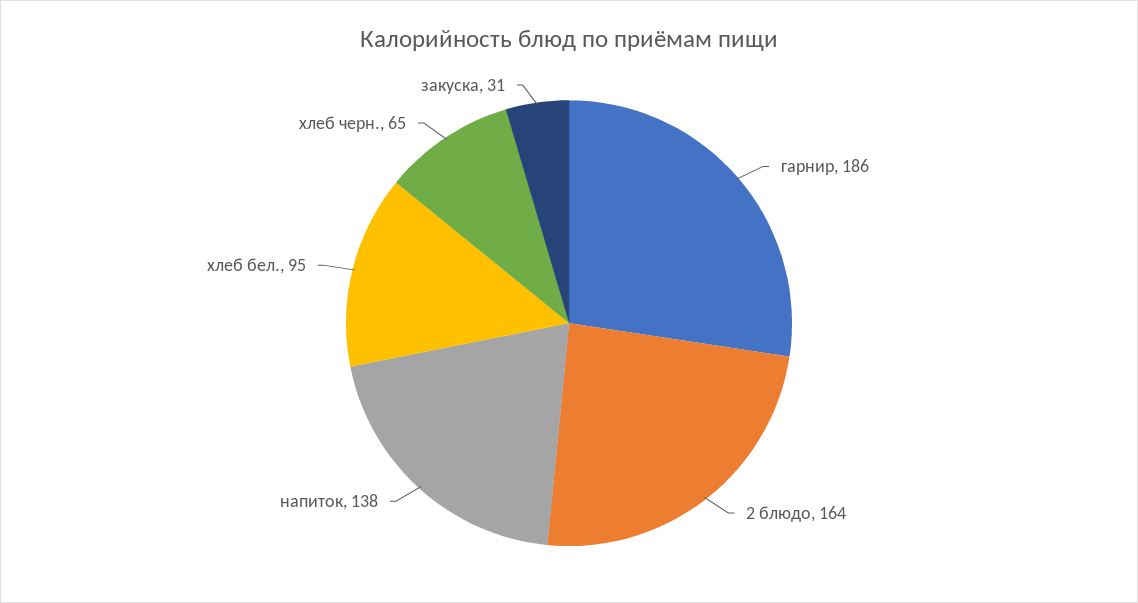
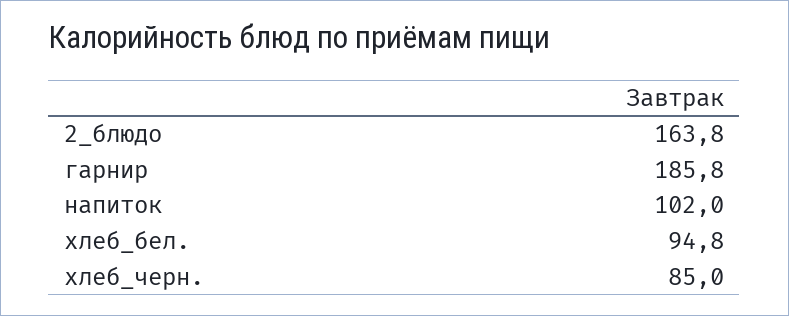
напиток: 138 -> 102
хлеб черн.: 65 -> 85
закуска: 31 -> none

